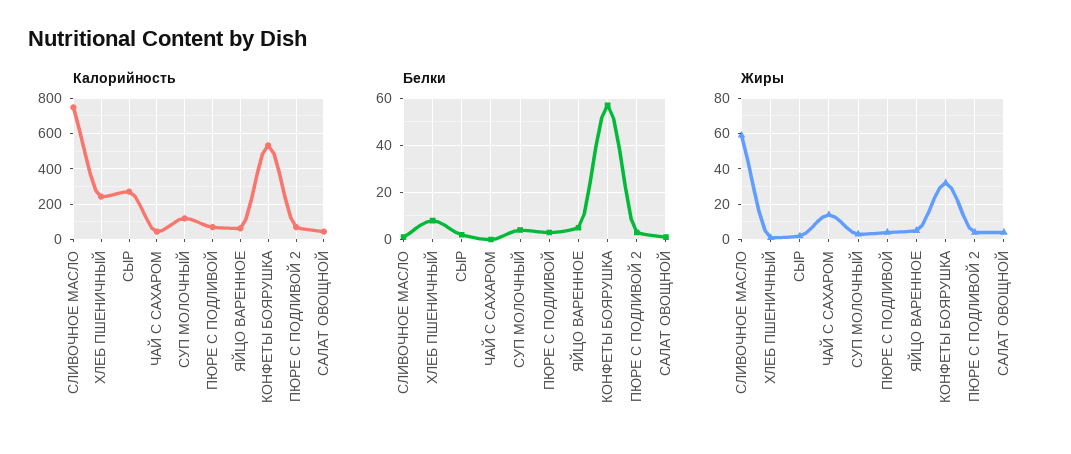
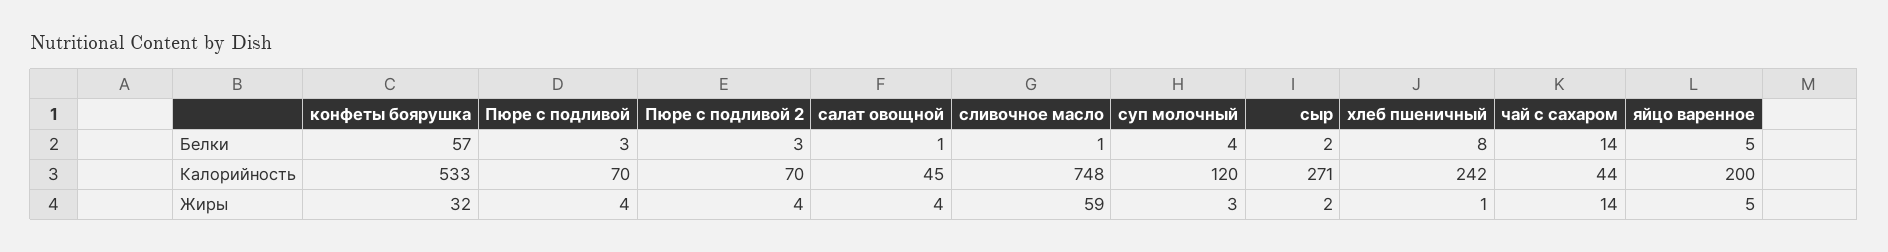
Калорийность, ЯЙЦО ВАРЕННОЕ: 50 -> 200
Белки, ЧАЙ С САХАРОМ: 0 -> 14

